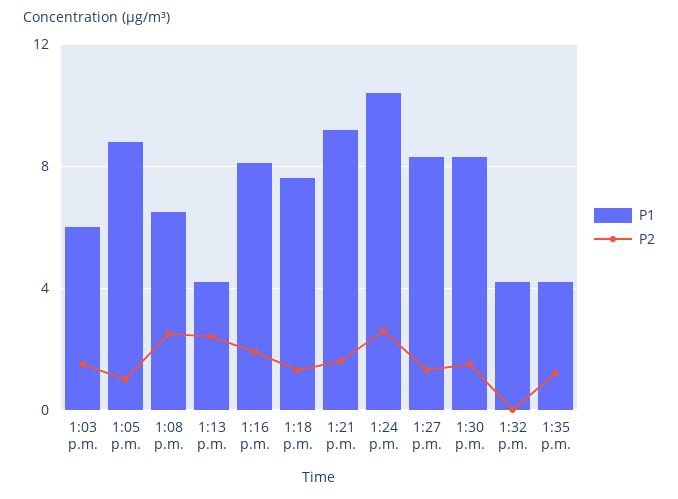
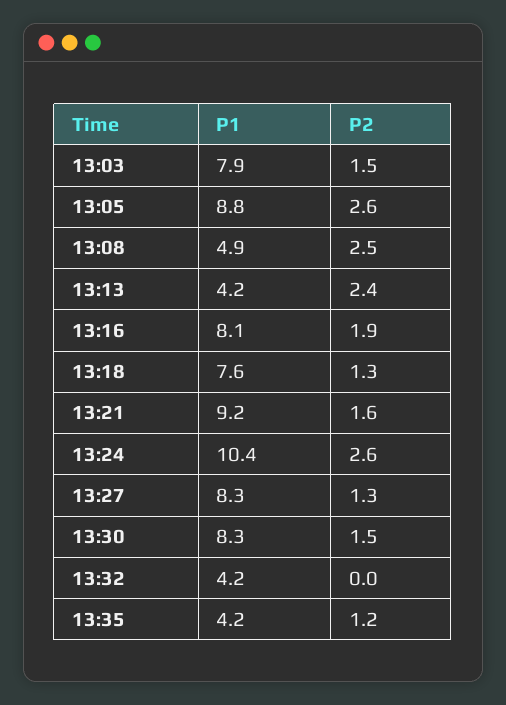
P1, 1:03 p.m.: 6 -> 7.9
P2, 1:05 p.m.: 1 -> 2.6
P1, 1:08 p.m.: 6.5 -> 4.9

